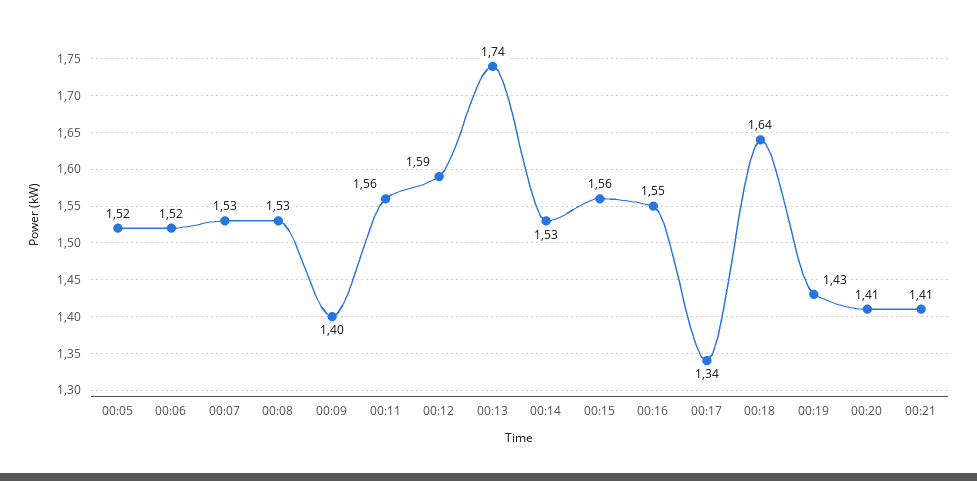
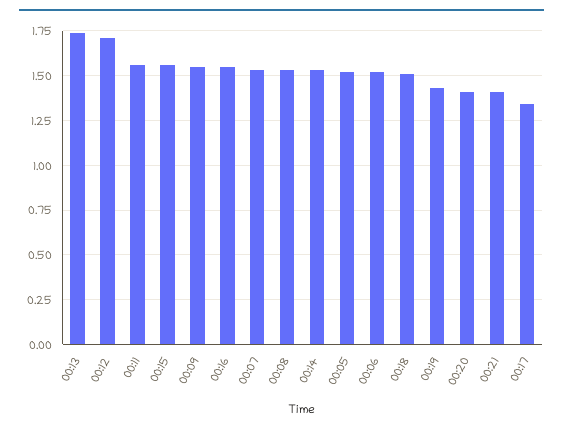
00:09: 1.4 -> 1.55
00:12: 1.59 -> 1.7
00:18: 1.64 -> 1.5

